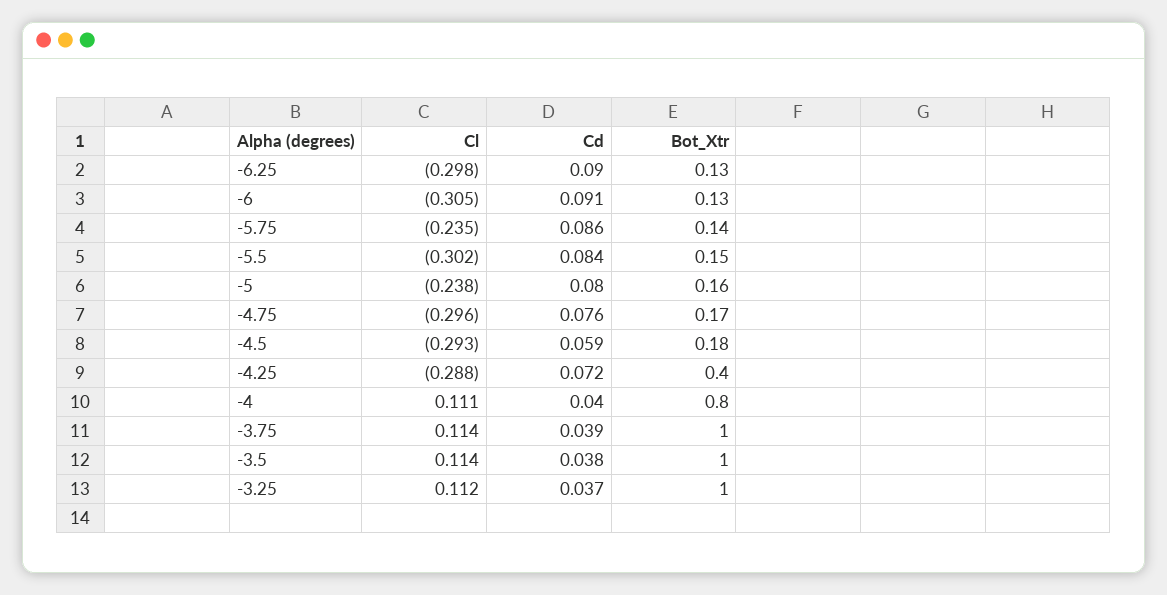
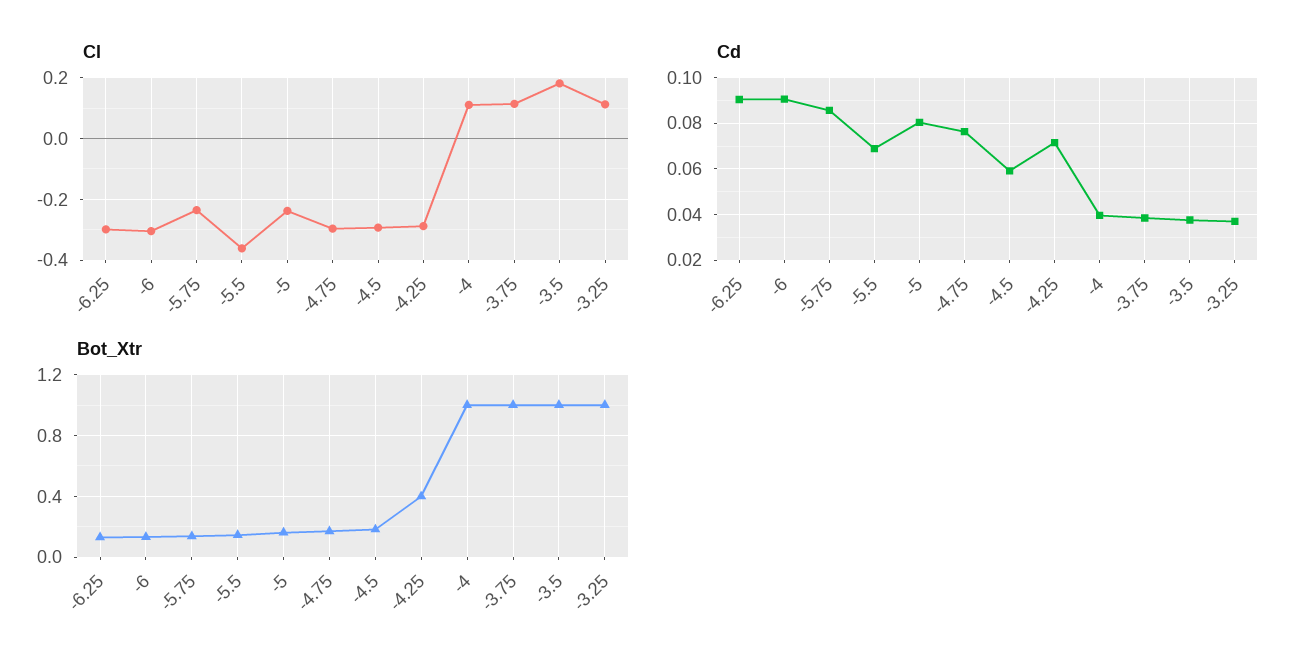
Cl, -5.5: -0.302 -> -0.36
Cd, -5.5: 0.084 -> 0.07
Bot_Xtr, -4: 0.8 -> 1
Cl, -3.5: 0.114 -> 0.18

